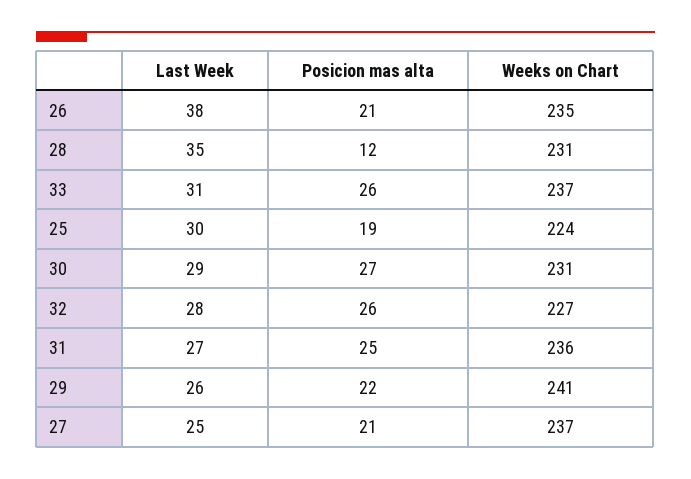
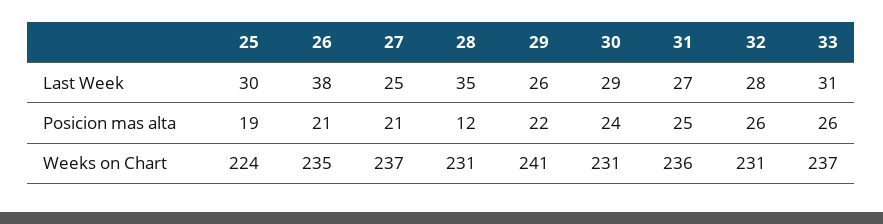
Posicion mas alta, 30: 27 -> 24
Weeks on Chart, 32: 227 -> 231

